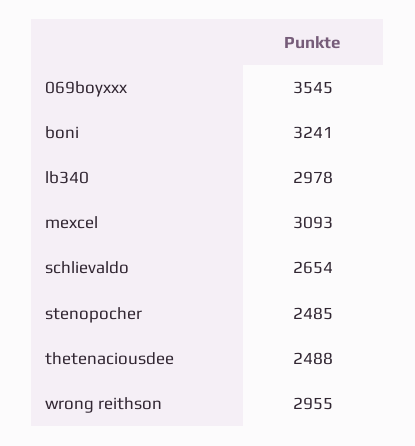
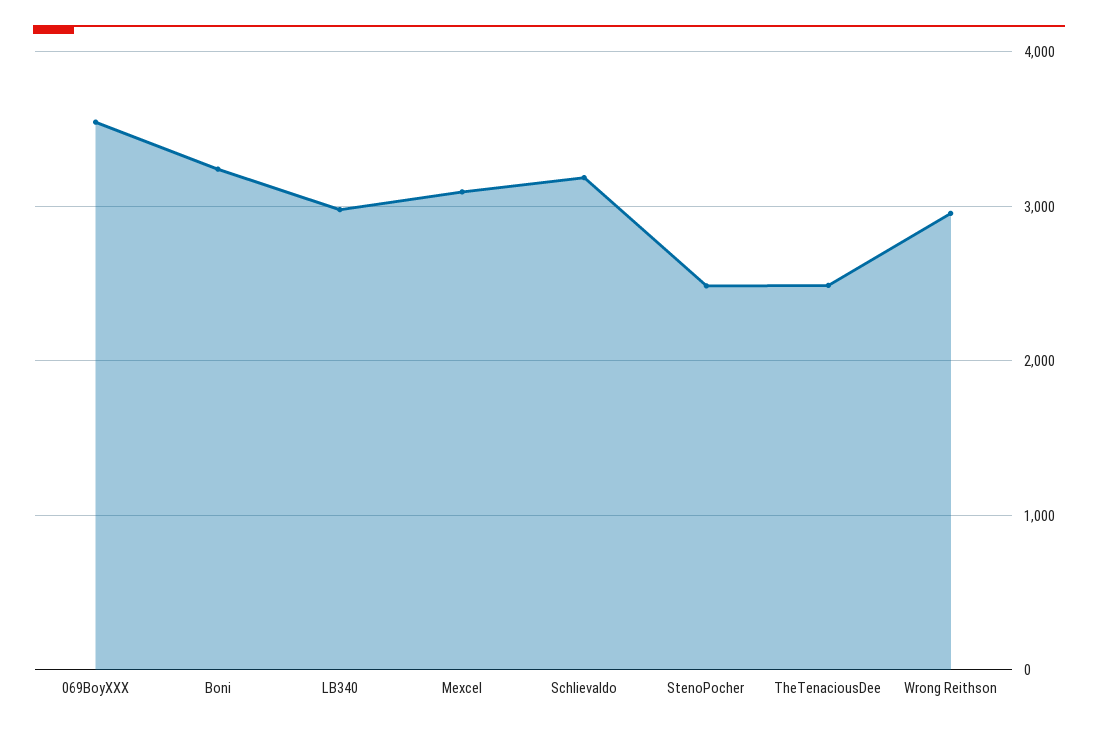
schlievaldo: 2654 -> 3200

